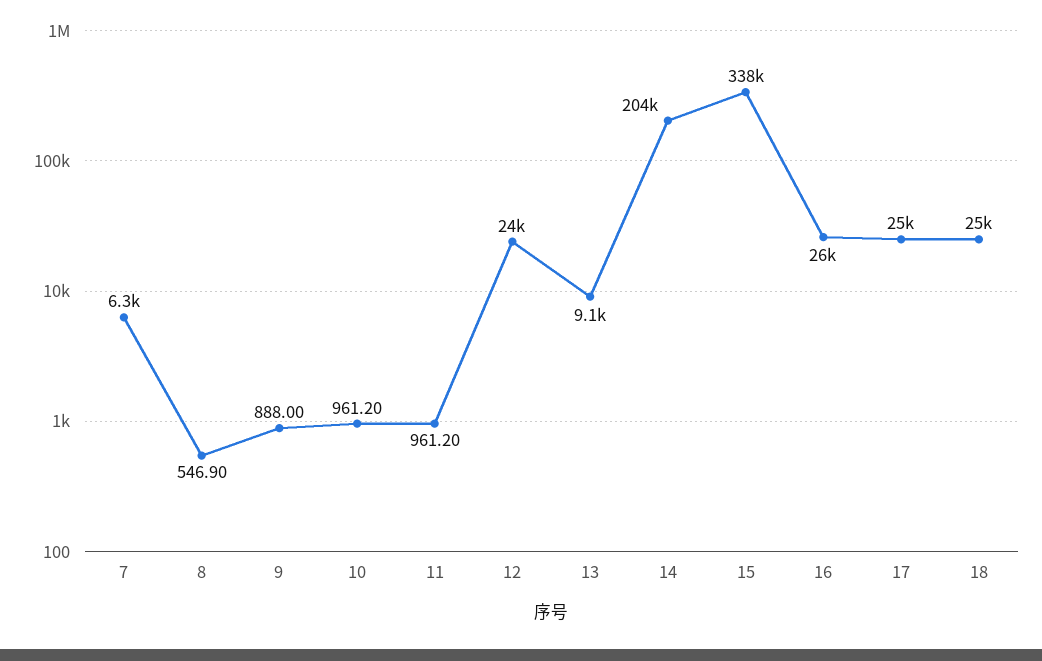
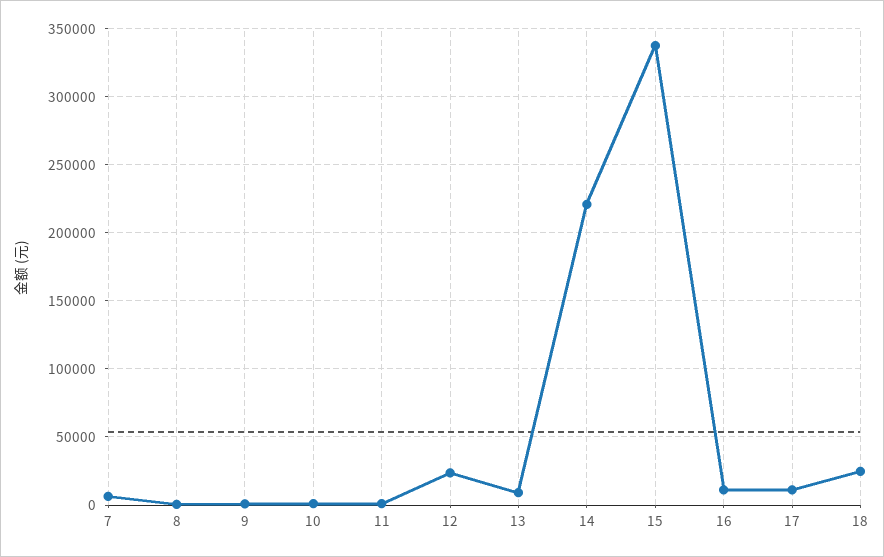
14: 204000 -> 220000
16: 26000 -> 10000
17: 25000 -> 10000

